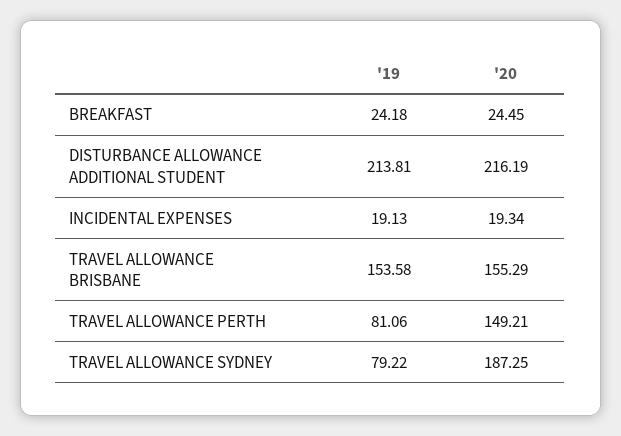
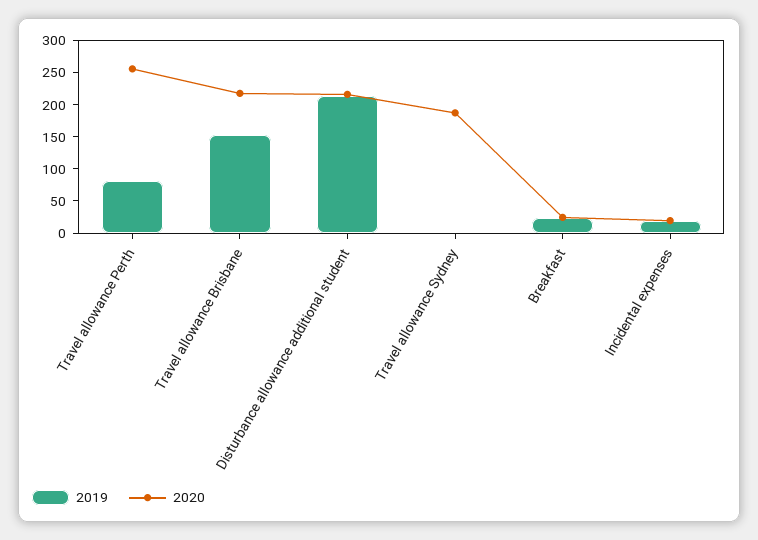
'20, TRAVEL ALLOWANCE BRISBANE: 155.29 -> 225
'20, TRAVEL ALLOWANCE PERTH: 149.21 -> 250
'19, TRAVEL ALLOWANCE SYDNEY: 79.22 -> 0

